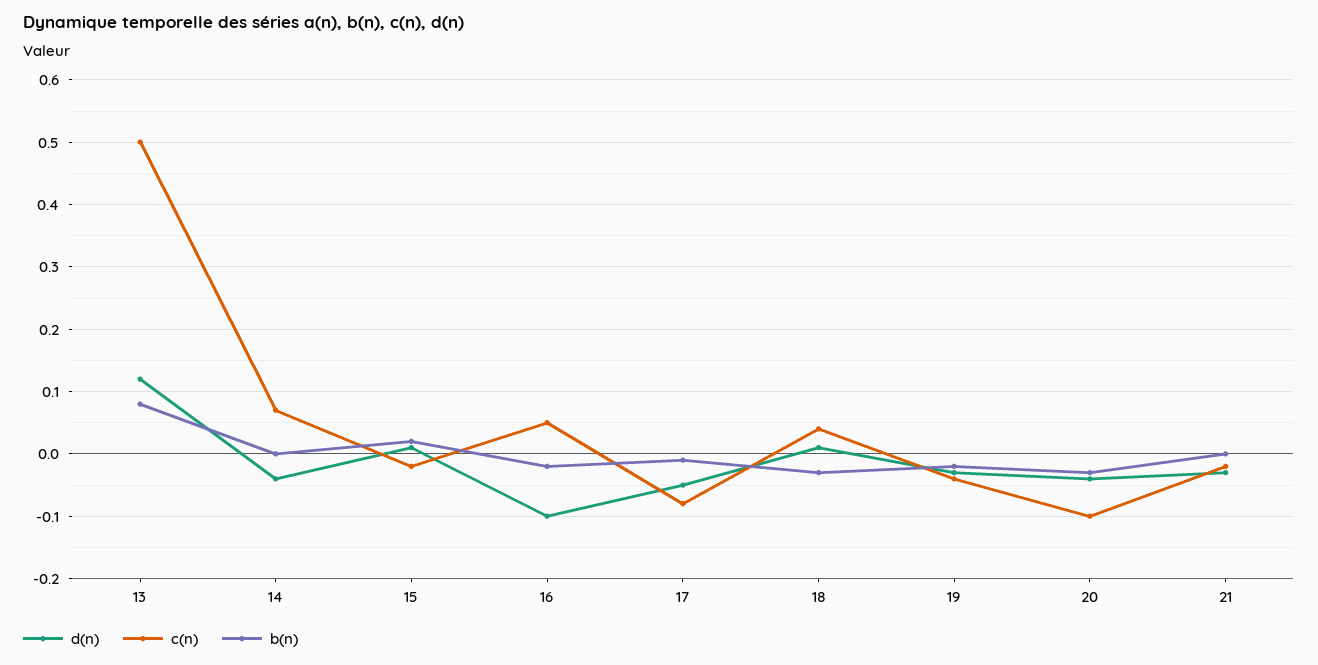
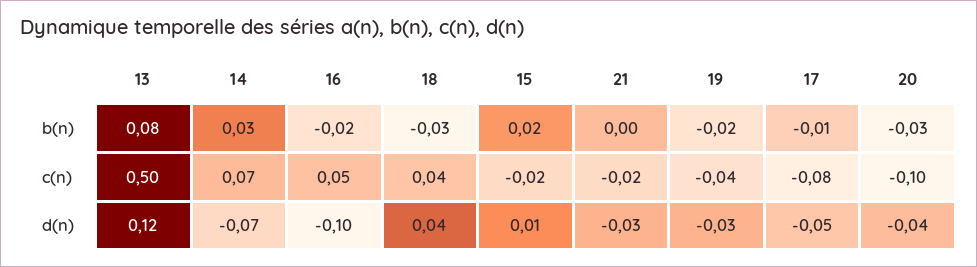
d(n), 14: -0.04 -> -0.07
b(n), 14: 0 -> 0.03
d(n), 18: 0.01 -> 0.04

